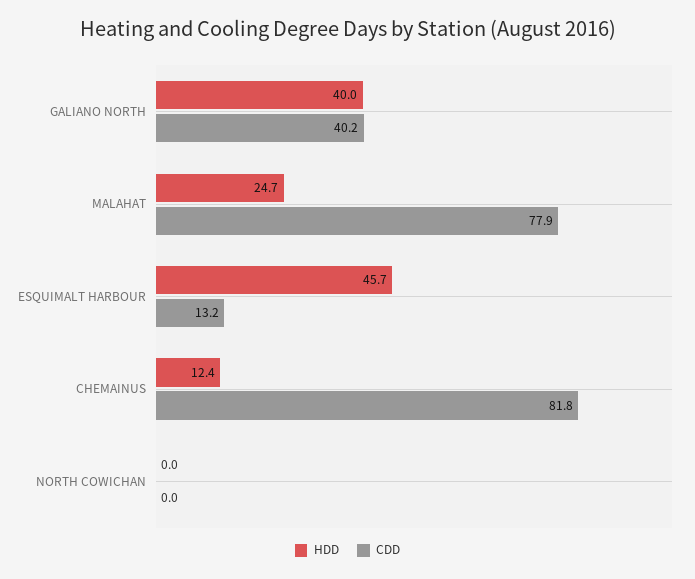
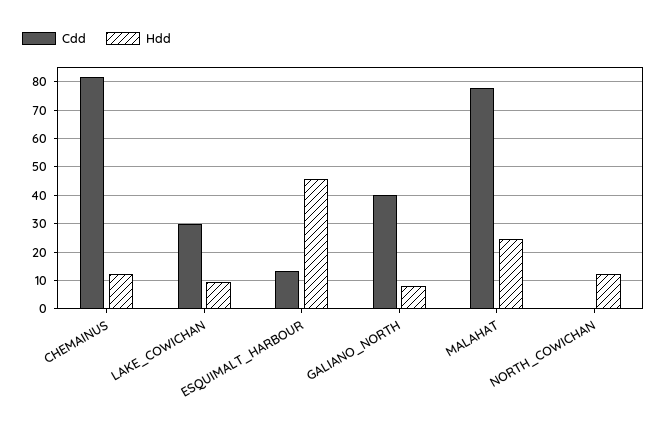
HDD, GALIANO NORTH: 40 -> 7.5
HDD, NORTH COWICHAN: 0 -> 12.5
CDD, LAKE_COWICHAN: none -> 30
HDD, LAKE_COWICHAN: none -> 10

